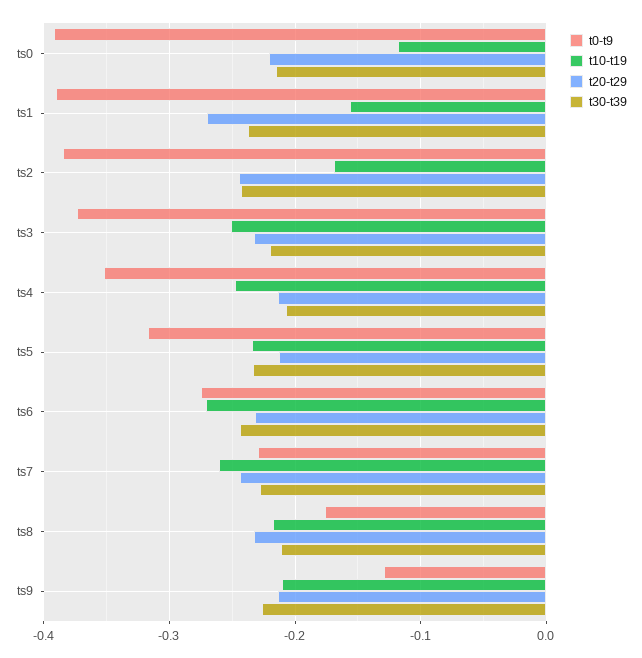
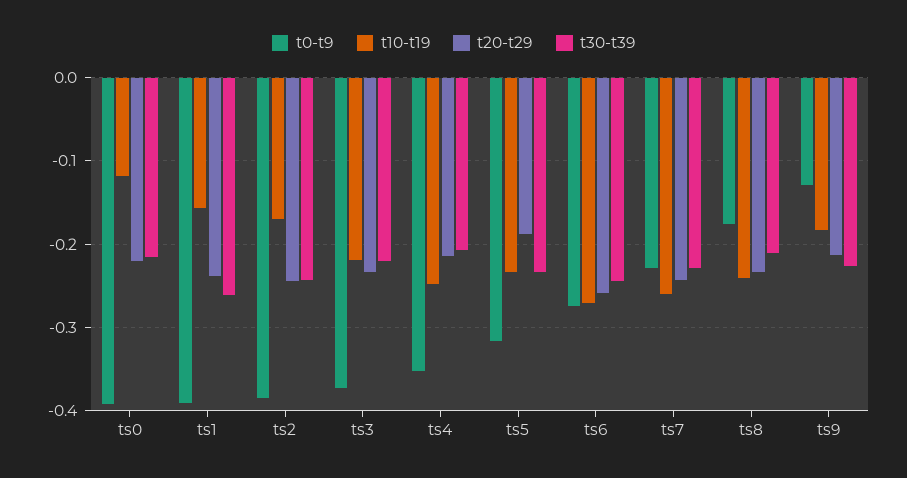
t20-t29, ts1: -0.27 -> -0.24
t30-t39, ts1: -0.24 -> -0.26
t10-t19, ts3: -0.25 -> -0.22
t20-t29, ts5: -0.21 -> -0.19
t20-t29, ts6: -0.23 -> -0.26
t10-t19, ts8: -0.22 -> -0.24
t10-t19, ts9: -0.21 -> -0.18

